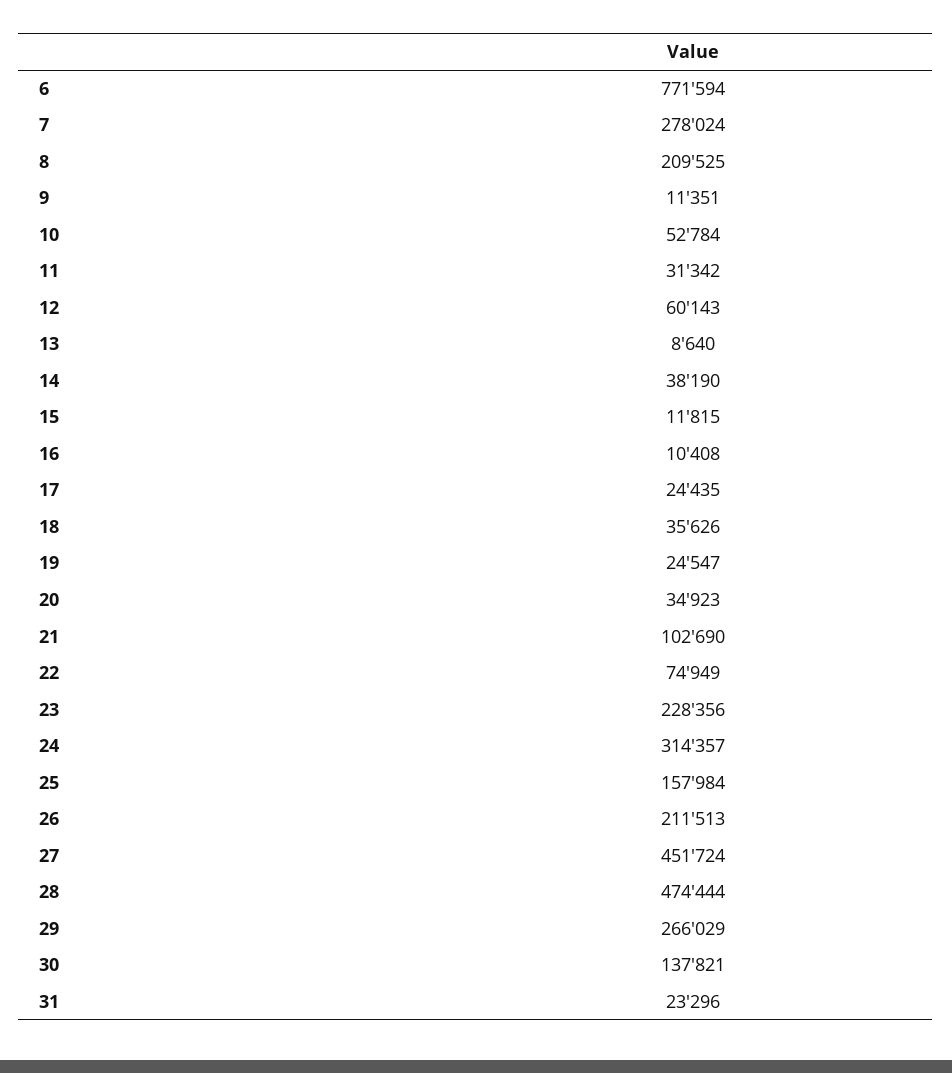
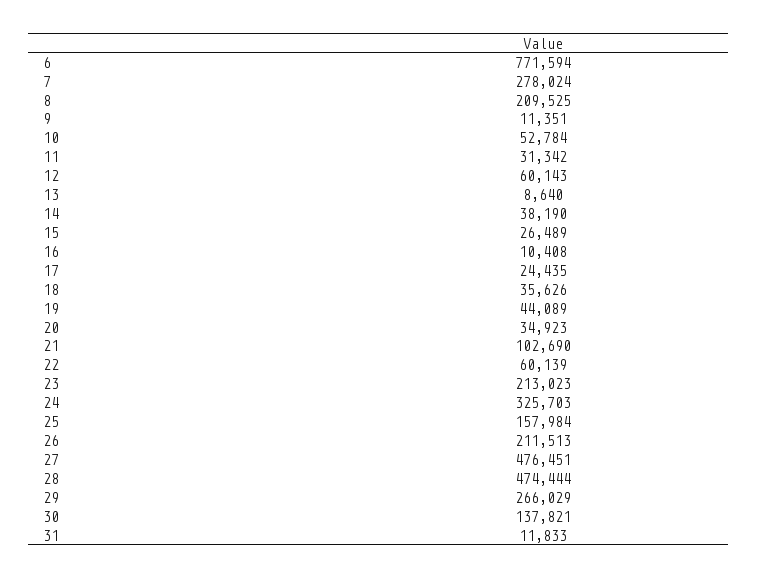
15: 11815 -> 26489
19: 24547 -> 44089
22: 74949 -> 60139
23: 228356 -> 213023
24: 314357 -> 325703
27: 451724 -> 476451
31: 23296 -> 11833

